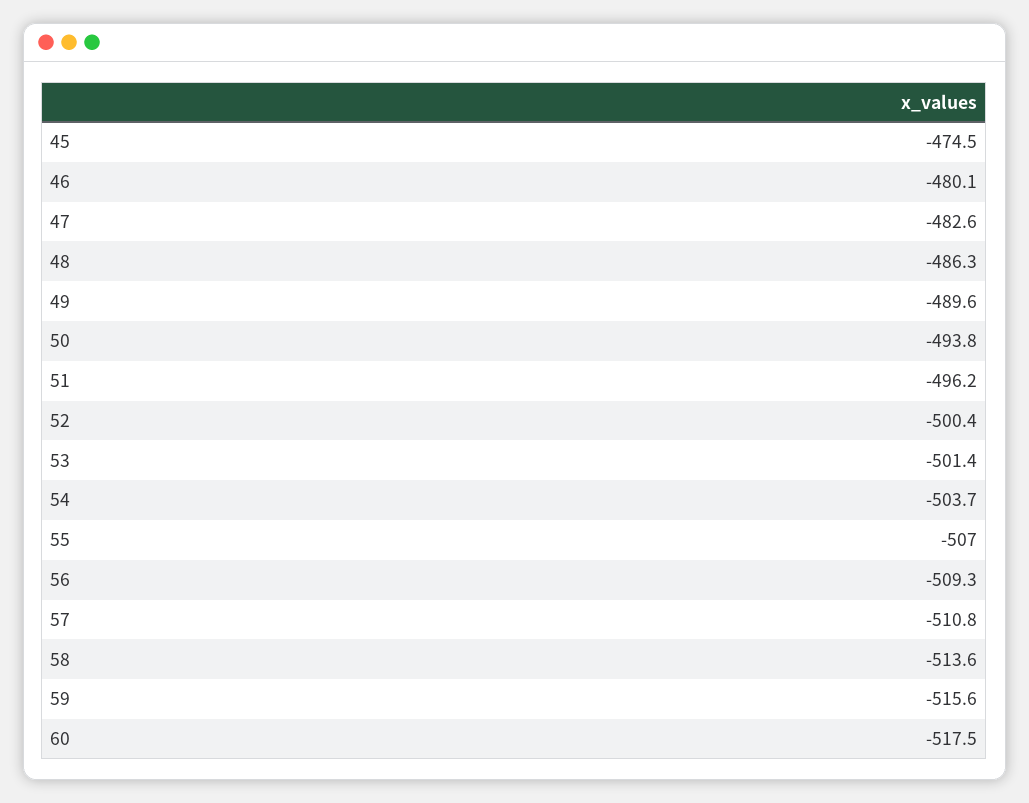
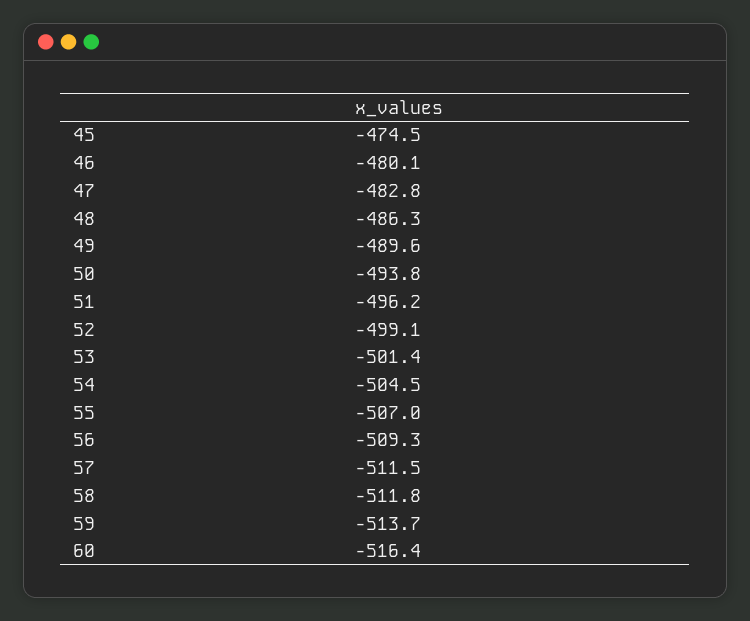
47: -482.6 -> -482.8
52: -500.4 -> -499.1
54: -503.7 -> -504.5
57: -510.8 -> -511.5
58: -513.6 -> -511.8
59: -515.6 -> -513.7
60: -517.5 -> -516.4

